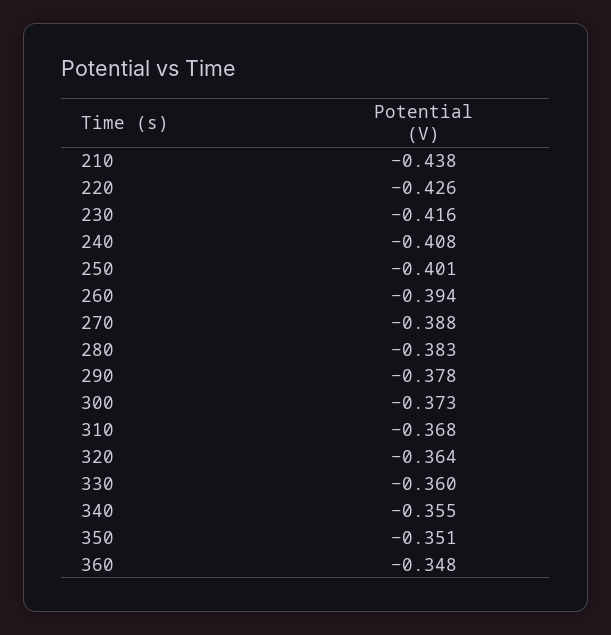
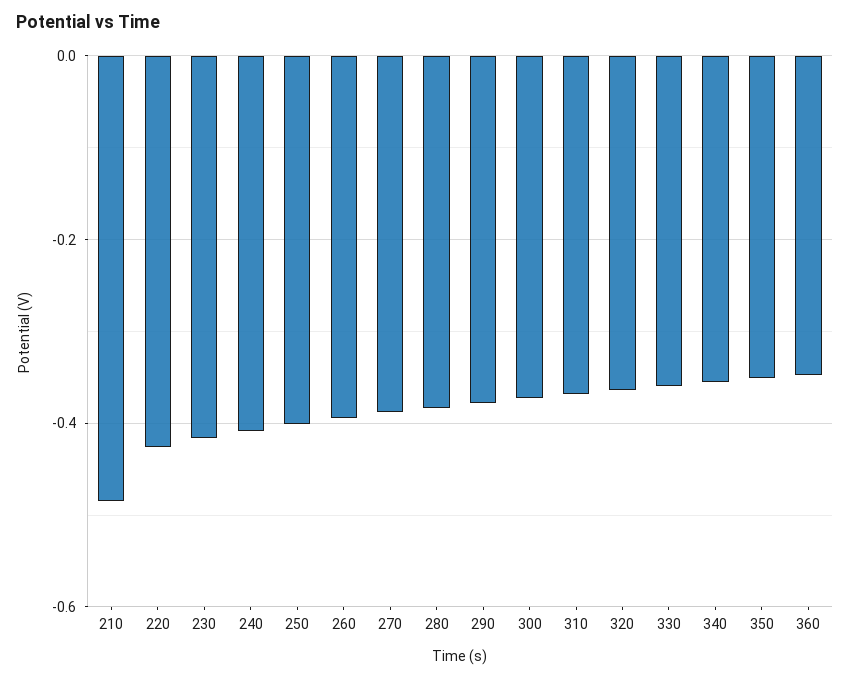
210: -0.438 -> -0.48

